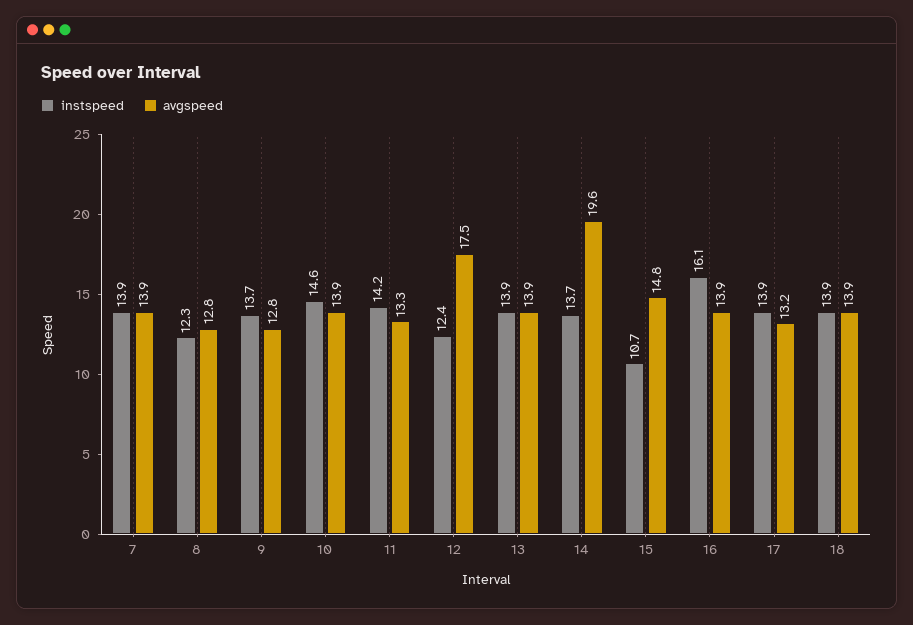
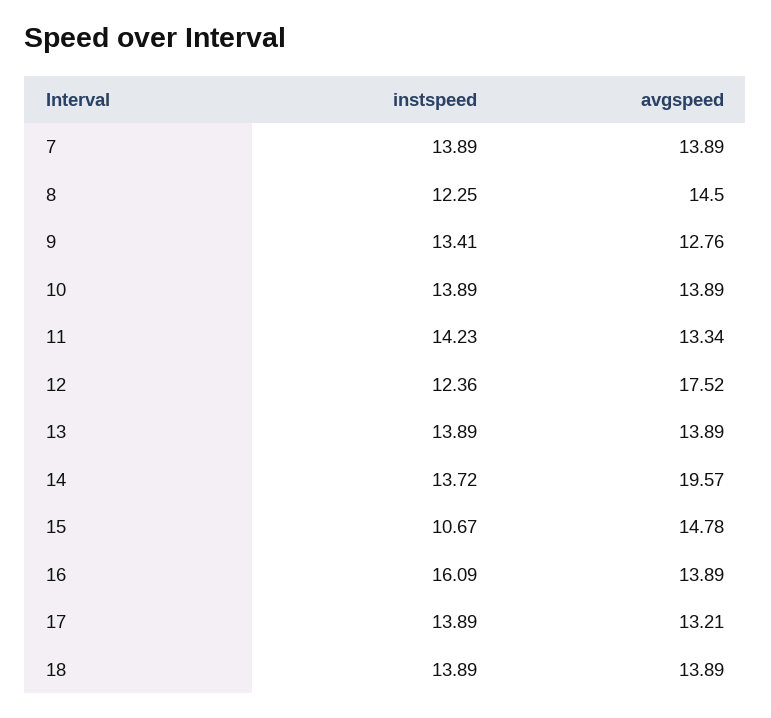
avgspeed, 8: 12.8 -> 14.5
instspeed, 9: 13.7 -> 13.41
instspeed, 10: 14.6 -> 13.89

